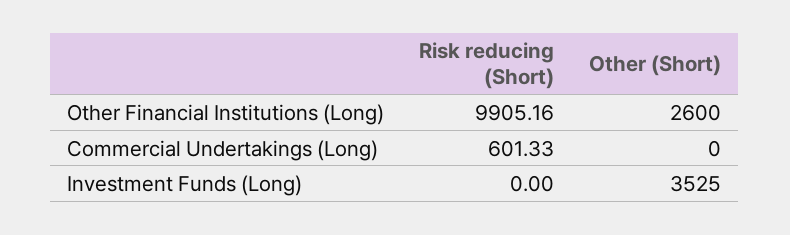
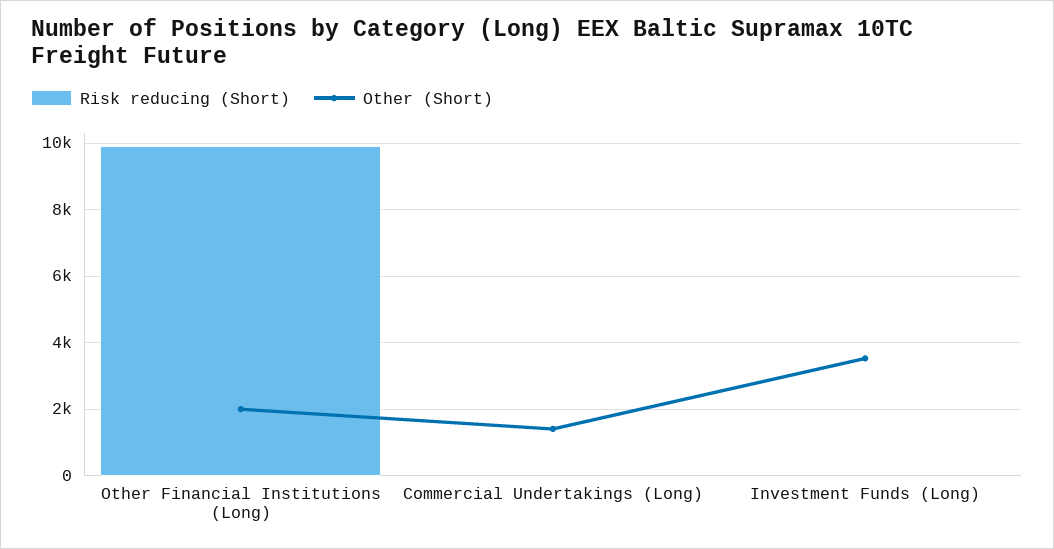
Other (Short), Other Financial Institutions (Long): 2600 -> 2000
Risk reducing (Short), Commercial Undertakings (Long): 601.33 -> 0
Other (Short), Commercial Undertakings (Long): 0 -> 1400

